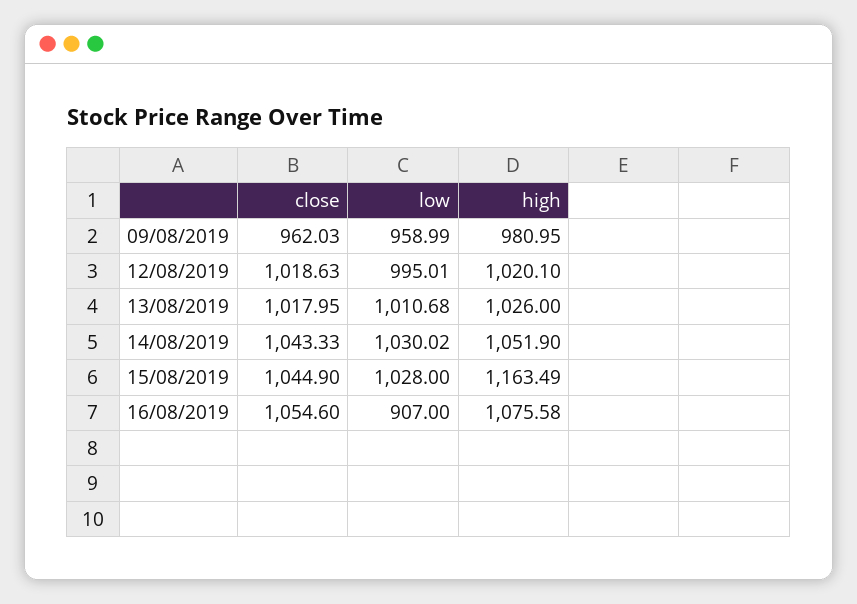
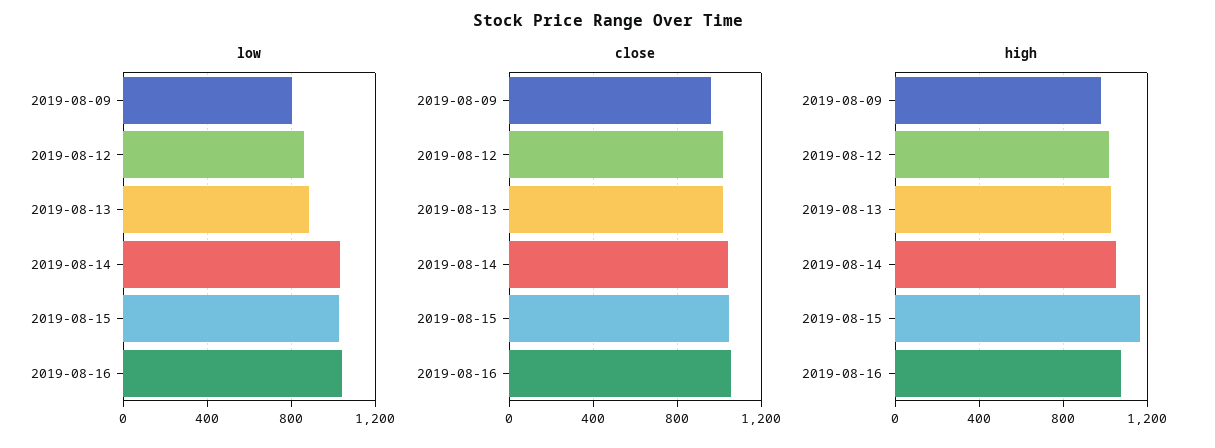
low, 09/08/2019: 958.99 -> 800
low, 12/08/2019: 995.01 -> 850
low, 13/08/2019: 1010.68 -> 900
low, 16/08/2019: 907 -> 1050

